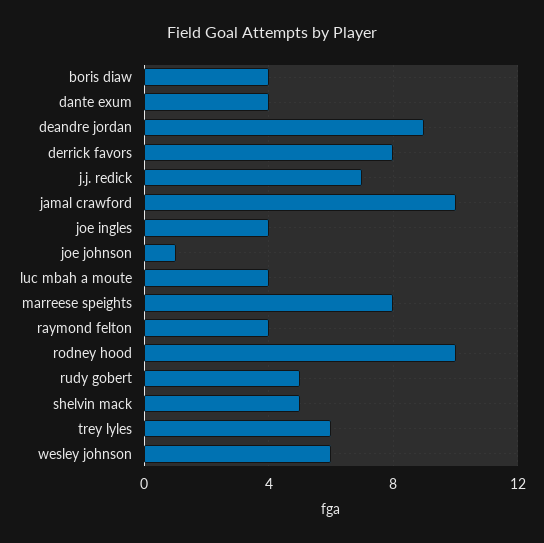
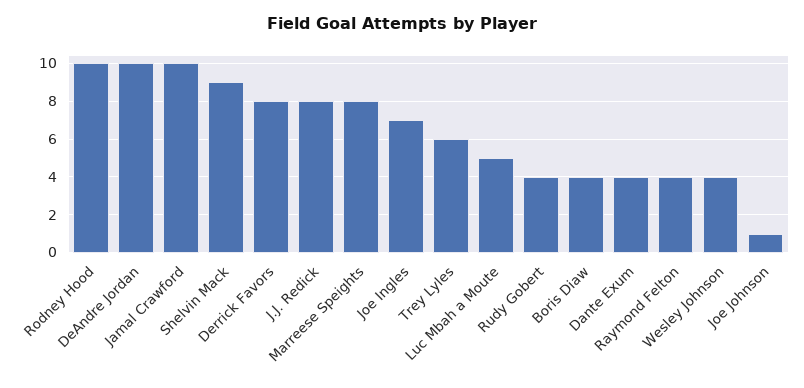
deandre jordan: 9 -> 10
j.j. redick: 7 -> 8
joe ingles: 4 -> 7
luc mbah a moute: 4 -> 5
rudy gobert: 5 -> 4
shelvin mack: 5 -> 9
wesley johnson: 6 -> 4

